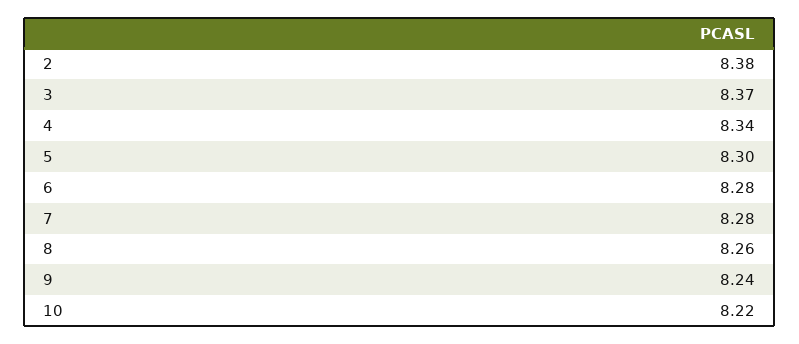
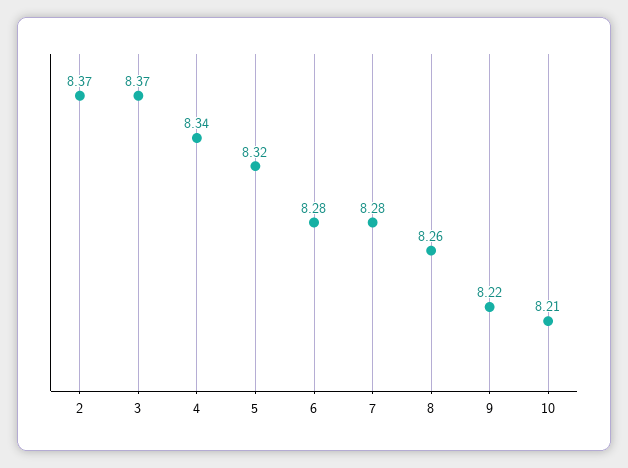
2: 8.38 -> 8.37
5: 8.3 -> 8.32
9: 8.24 -> 8.22
10: 8.22 -> 8.21

